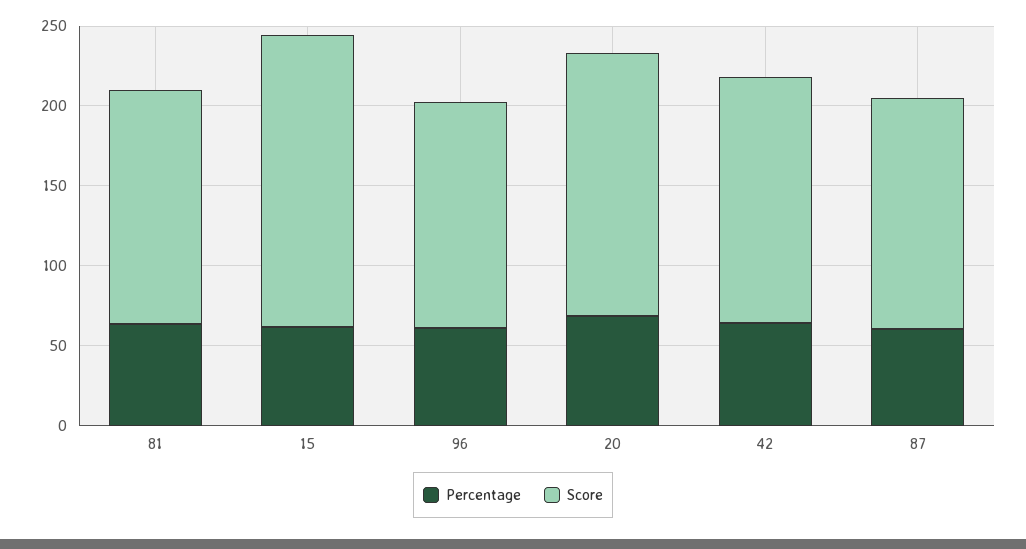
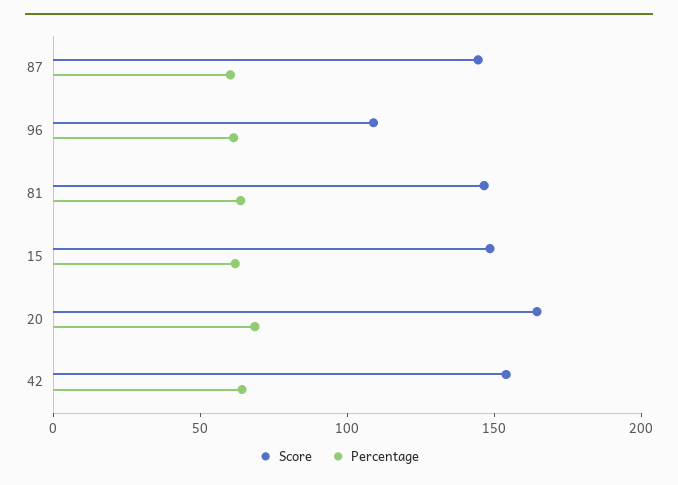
Score, 15: 180 -> 150
Score, 96: 140 -> 110

